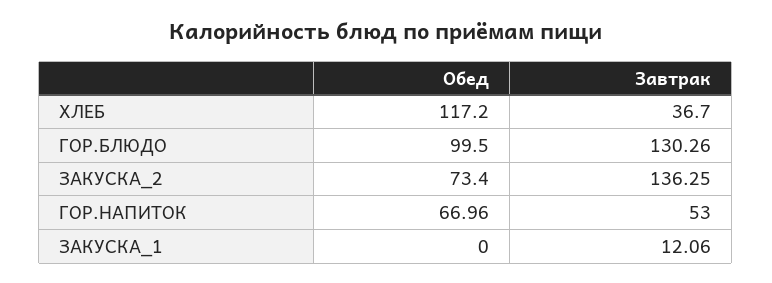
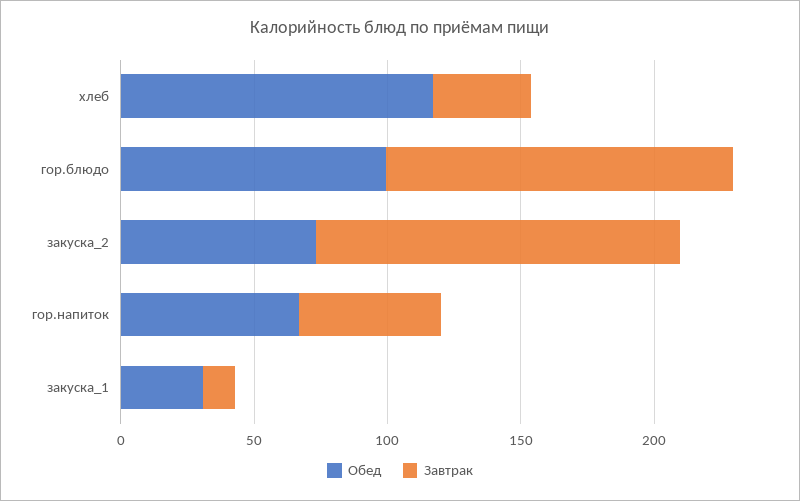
Обед, ЗАКУСКА_1: 0 -> 30

